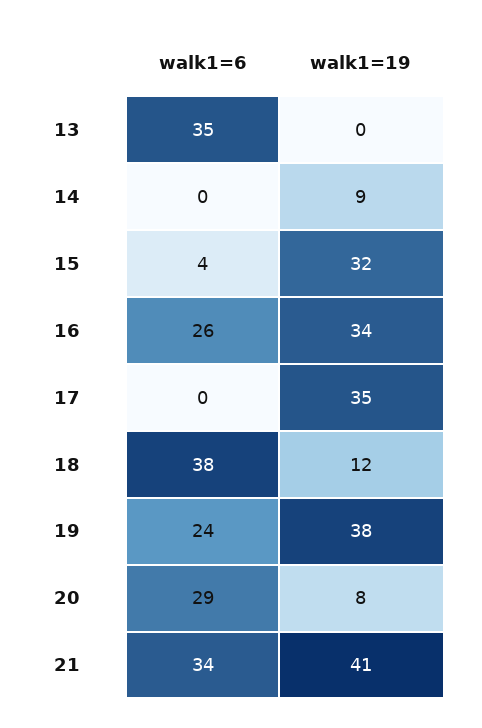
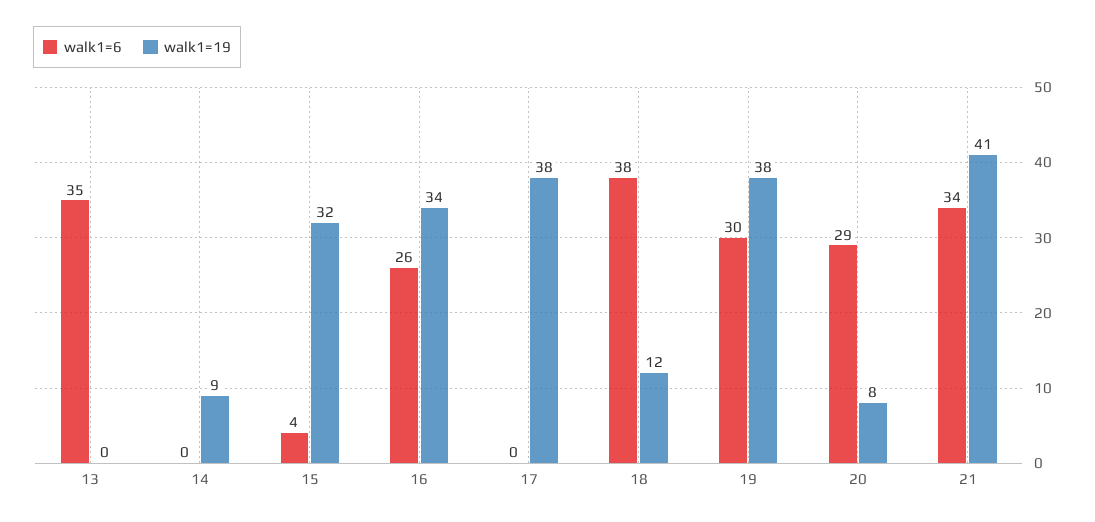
walk1=19, 17: 35 -> 38
walk1=6, 19: 24 -> 30

